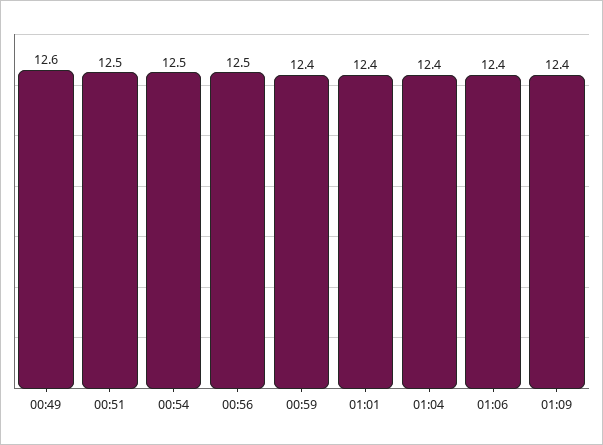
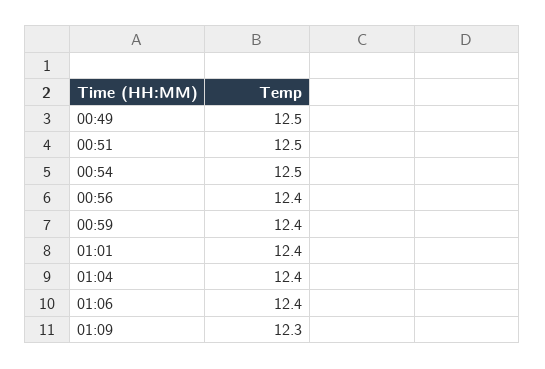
00:49: 12.6 -> 12.5
00:56: 12.5 -> 12.4
01:09: 12.4 -> 12.3

